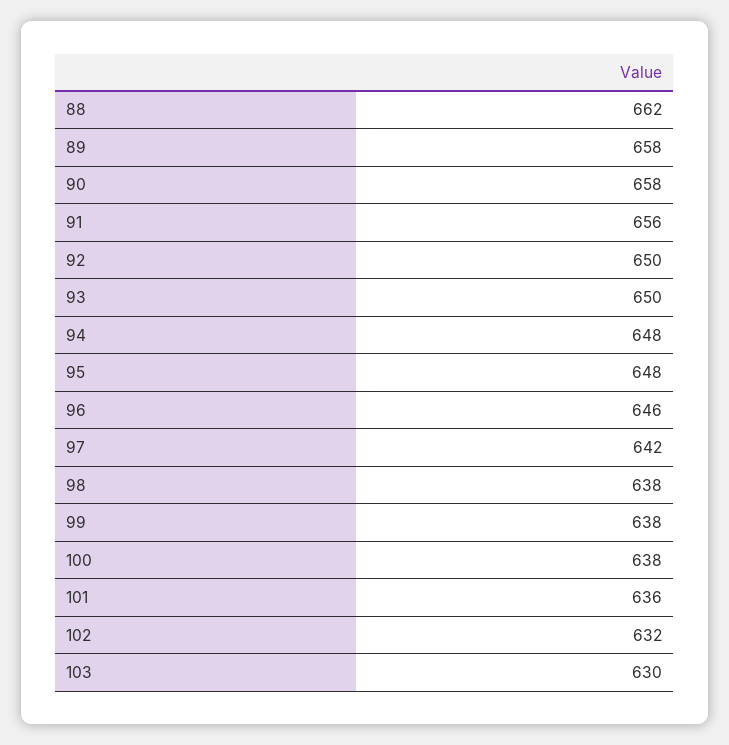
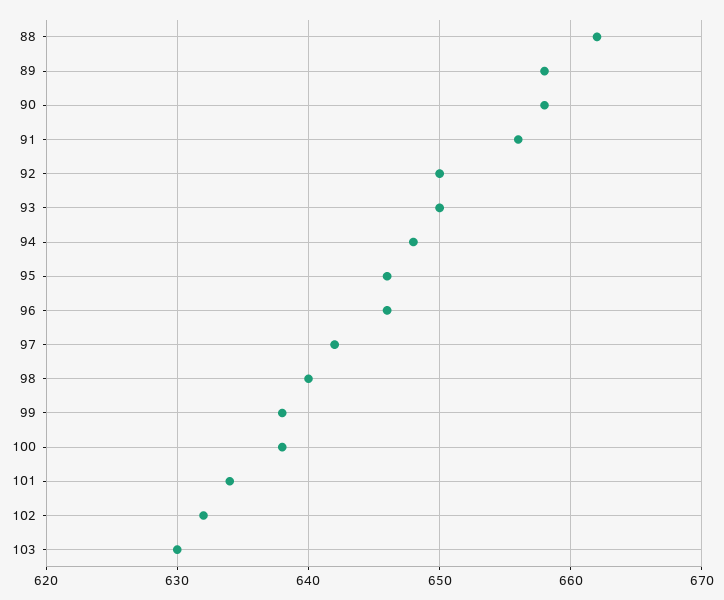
95: 648 -> 646
98: 638 -> 640
101: 636 -> 634

